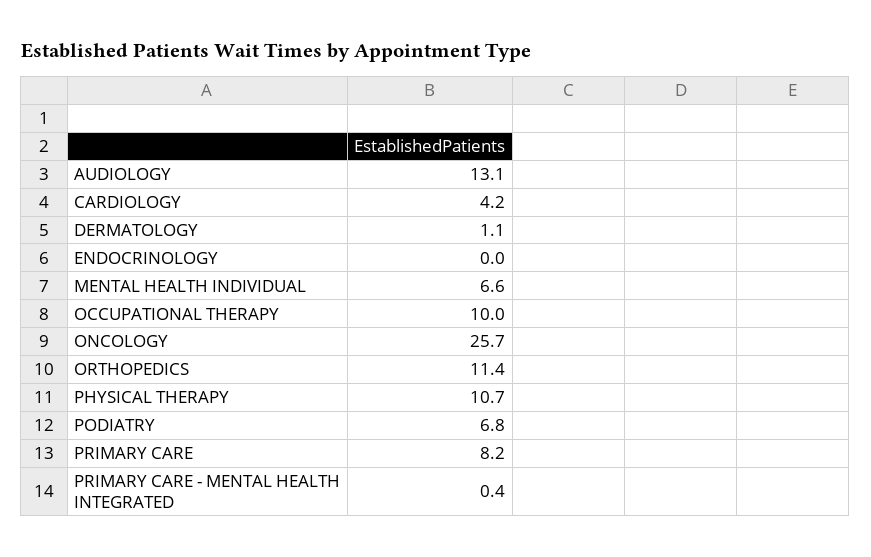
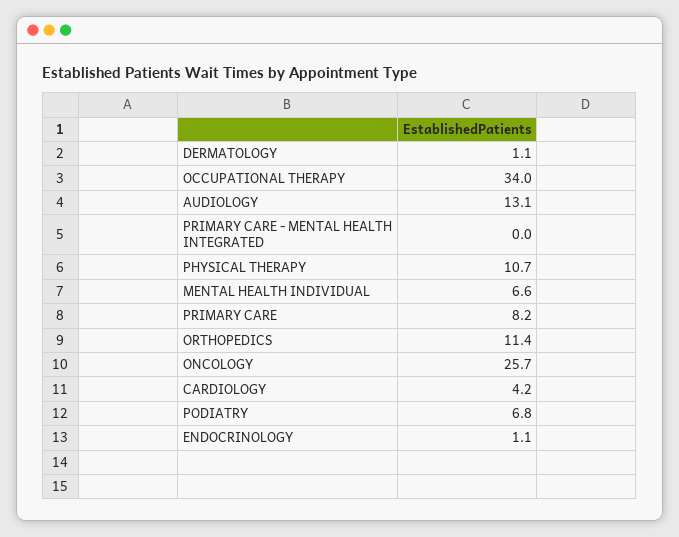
ENDOCRINOLOGY: 0 -> 1.1
OCCUPATIONAL THERAPY: 10 -> 34
PRIMARY CARE - MENTAL HEALTH INTEGRATED: 0.4 -> 0

